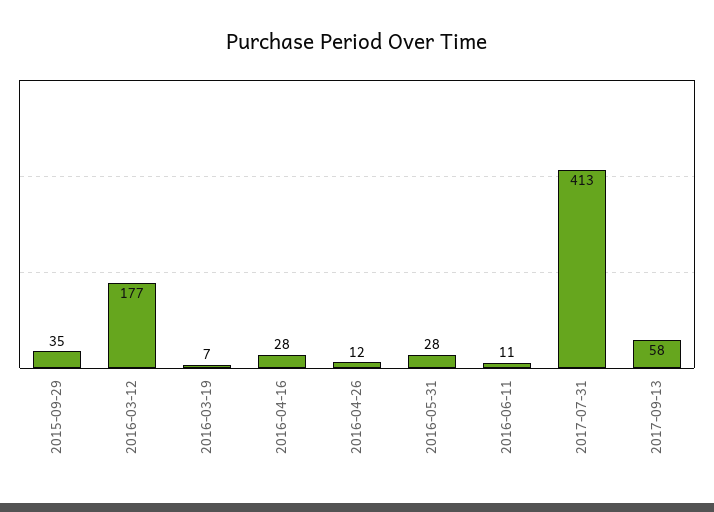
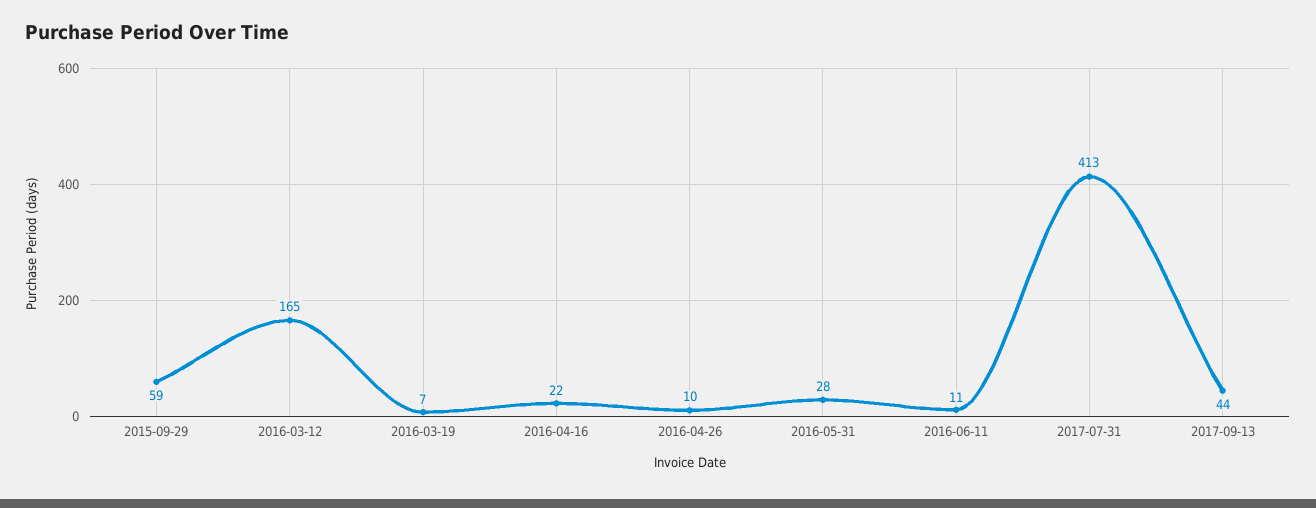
2015-09-29: 35 -> 59
2016-03-12: 177 -> 165
2016-04-16: 28 -> 22
2016-04-26: 12 -> 10
2017-09-13: 58 -> 44

